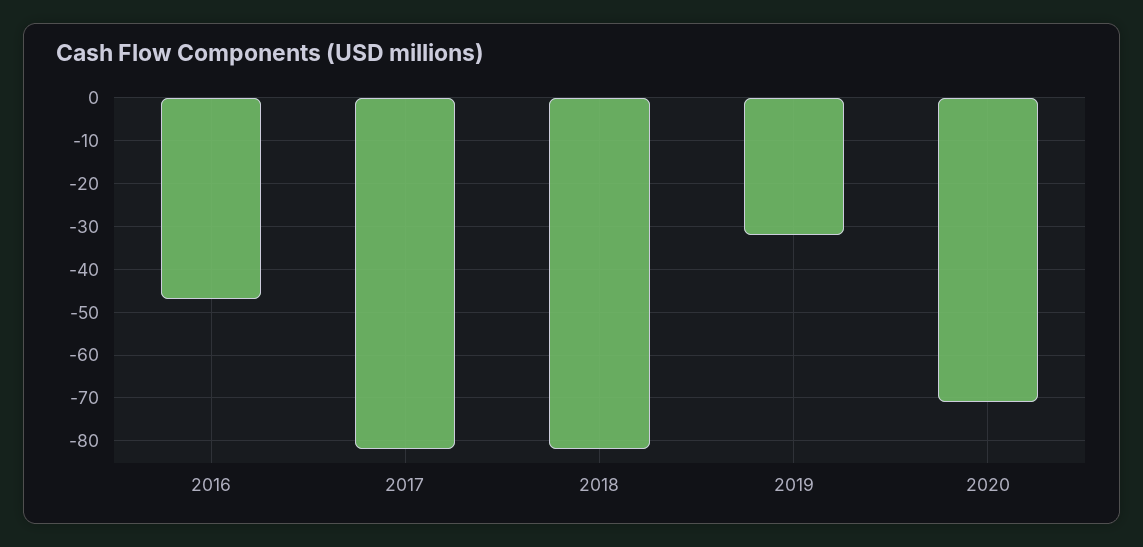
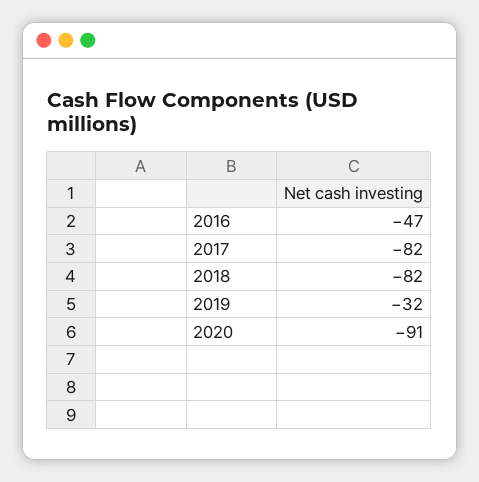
2020: -70 -> -91

